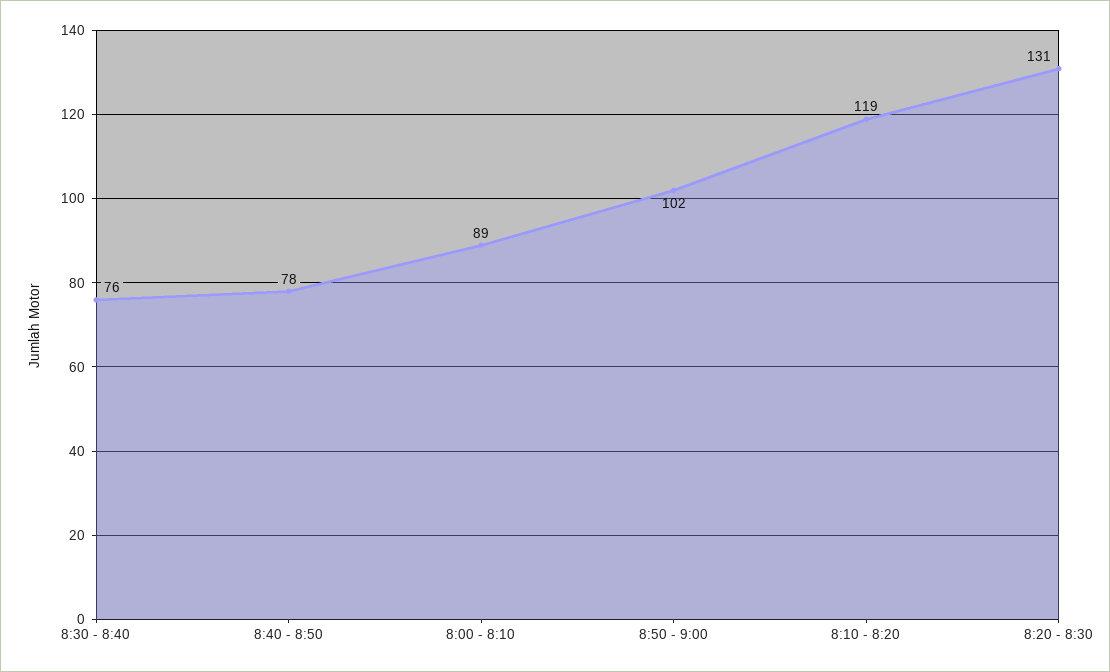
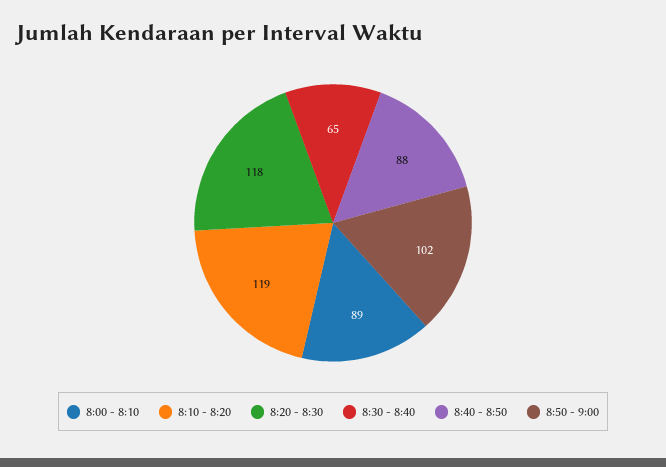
8:30 - 8:40: 76 -> 65
8:40 - 8:50: 78 -> 88
8:20 - 8:30: 131 -> 118

